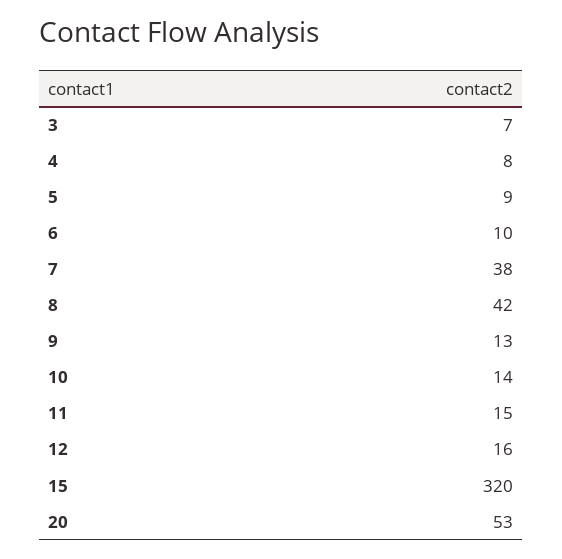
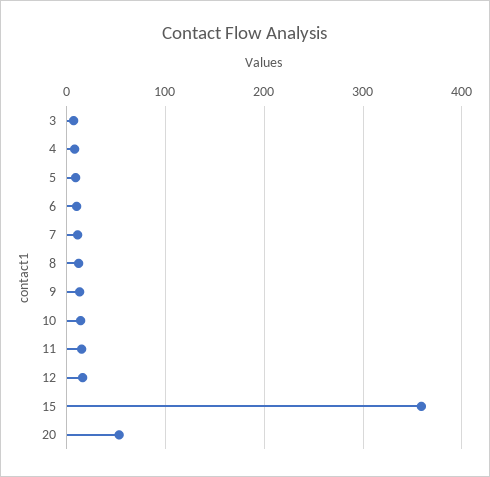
7: 38 -> 10
8: 42 -> 10
15: 320 -> 360

